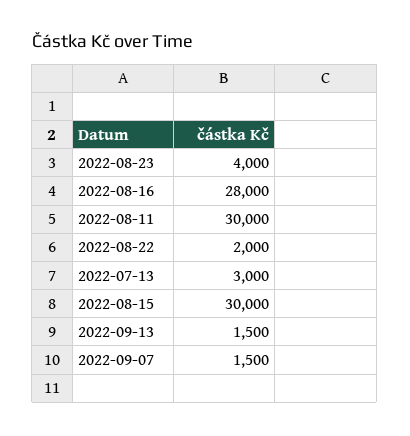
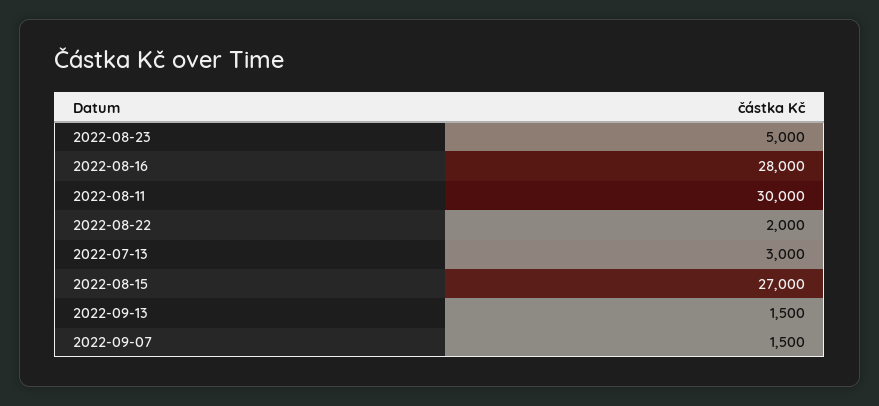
2022-08-23: 4000 -> 5000
2022-08-15: 30000 -> 27000

